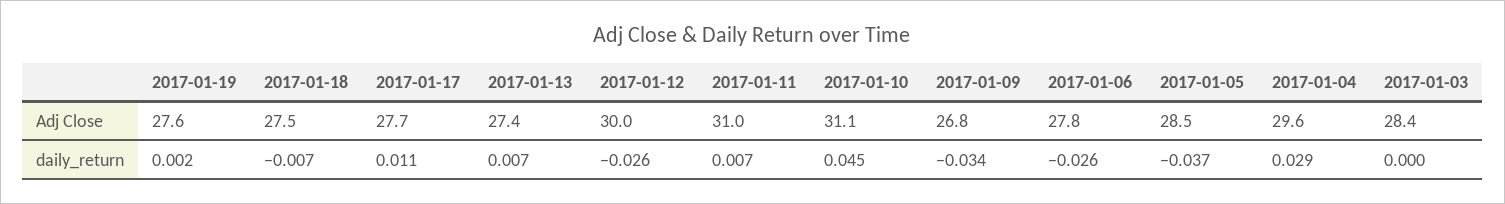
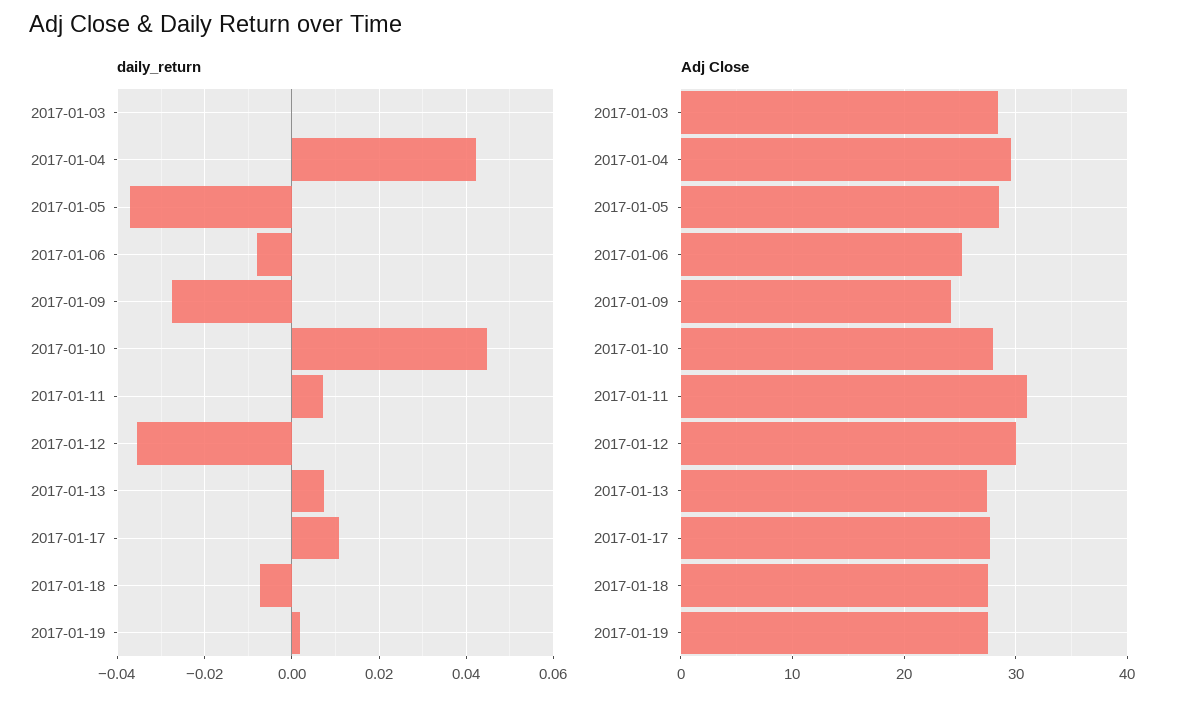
Adj Close, 2017-01-10: 31.1 -> 28
Adj Close, 2017-01-09: 26.8 -> 24
Adj Close, 2017-01-06: 27.8 -> 25
daily_return, 2017-01-12: -0.026 -> -0.036
daily_return, 2017-01-09: -0.034 -> -0.028
daily_return, 2017-01-06: -0.026 -> -0.008
daily_return, 2017-01-04: 0.029 -> 0.042

